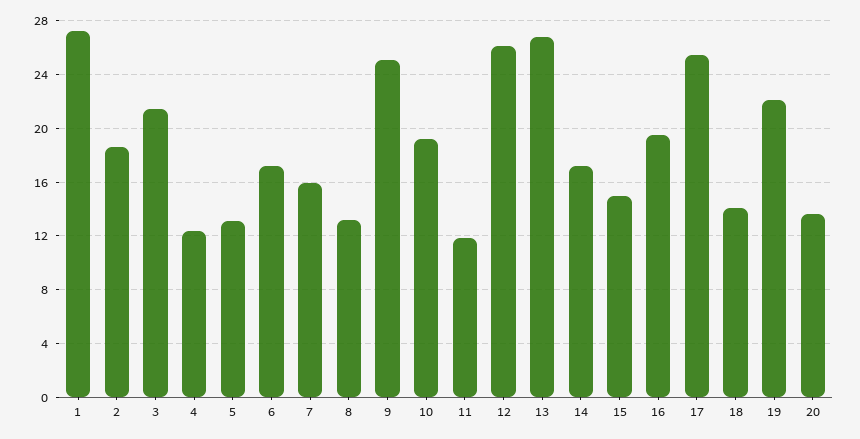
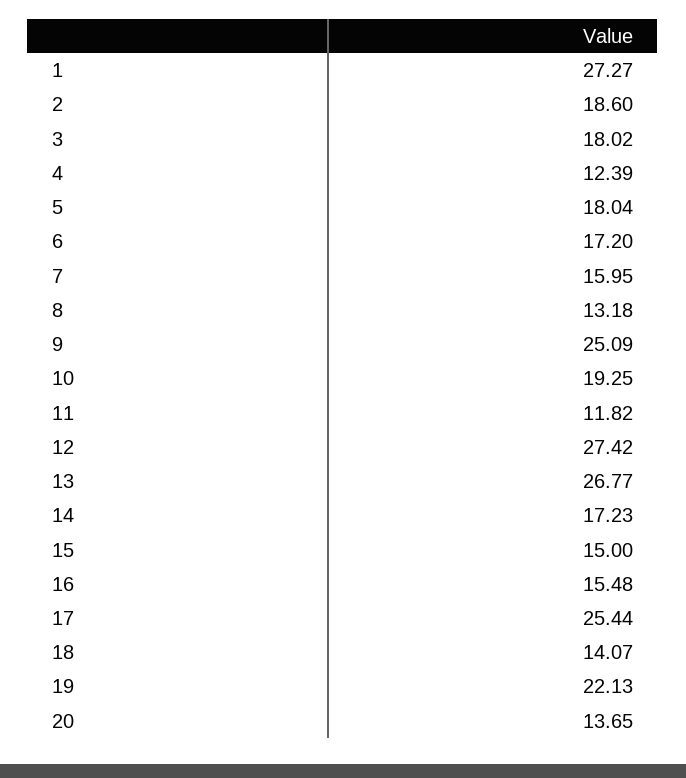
3: 21.5 -> 18.02
5: 13 -> 18.04
12: 26 -> 27.42
16: 19.5 -> 15.48

